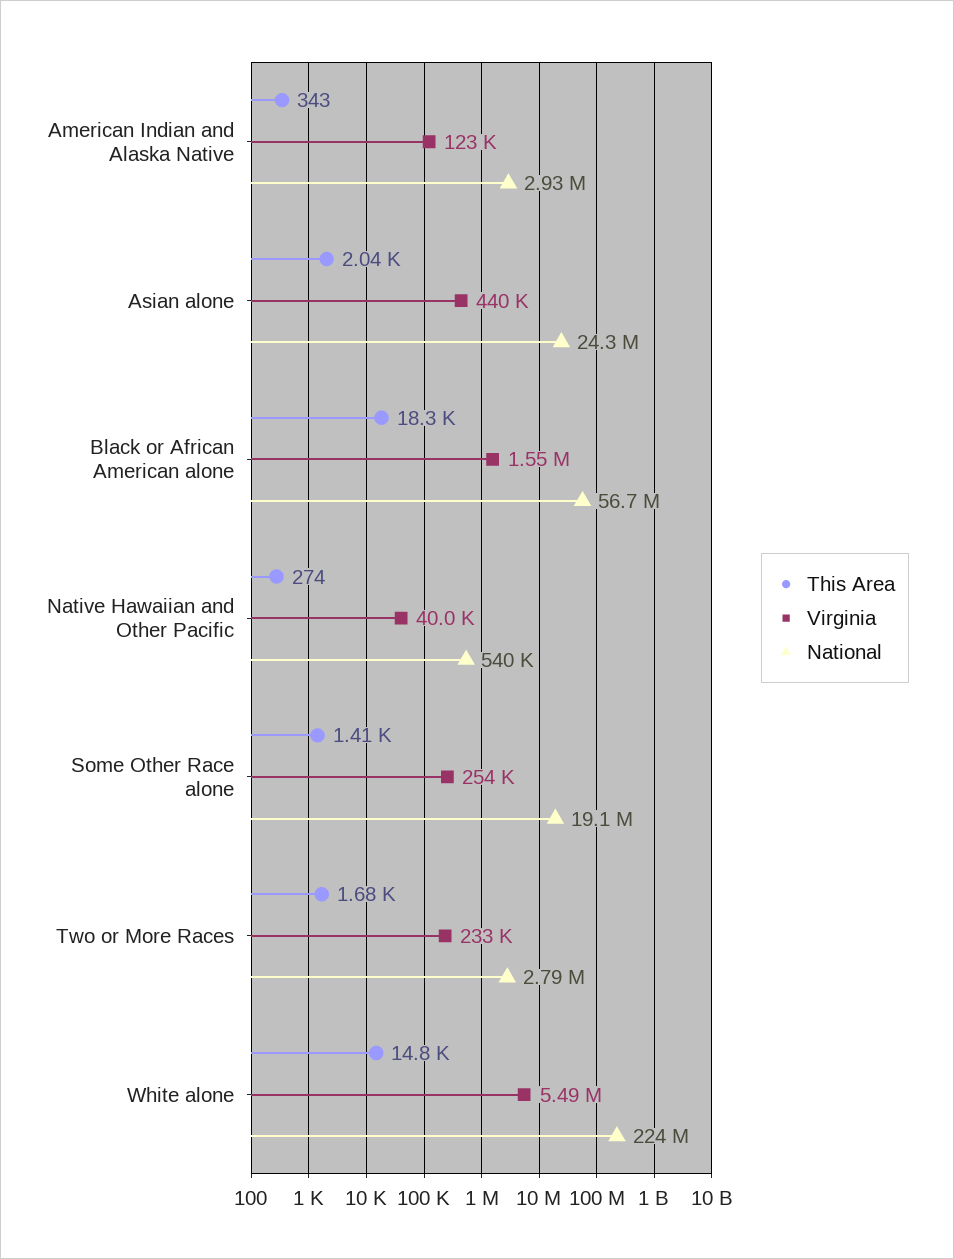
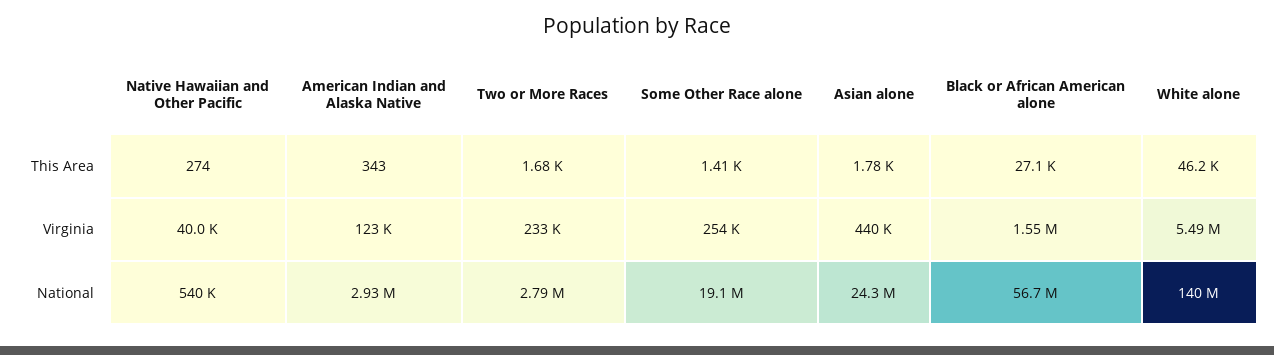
This Area, Asian alone: 2040 -> 1780
This Area, Black or African American alone: 18300 -> 27100
This Area, White alone: 14800 -> 46200
National, White alone: 224000000 -> 140000000

